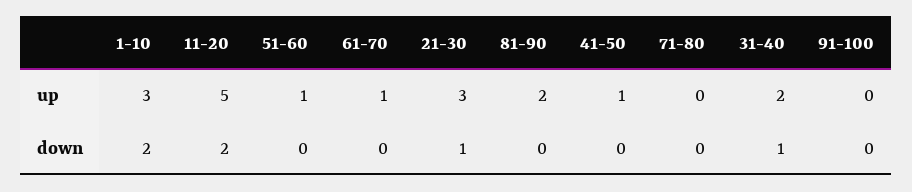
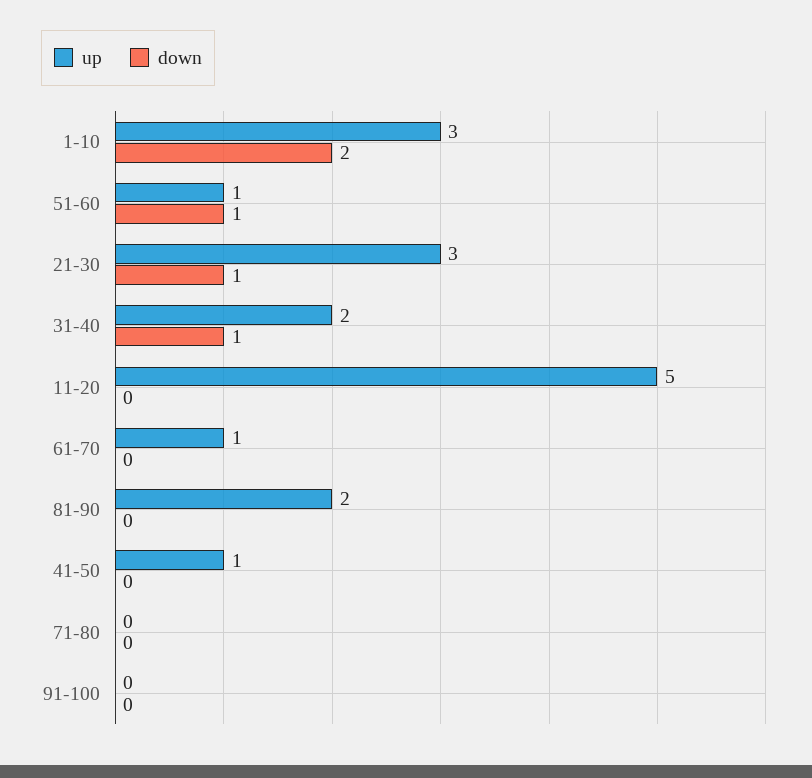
down, 11-20: 2 -> 0
down, 51-60: 0 -> 1

